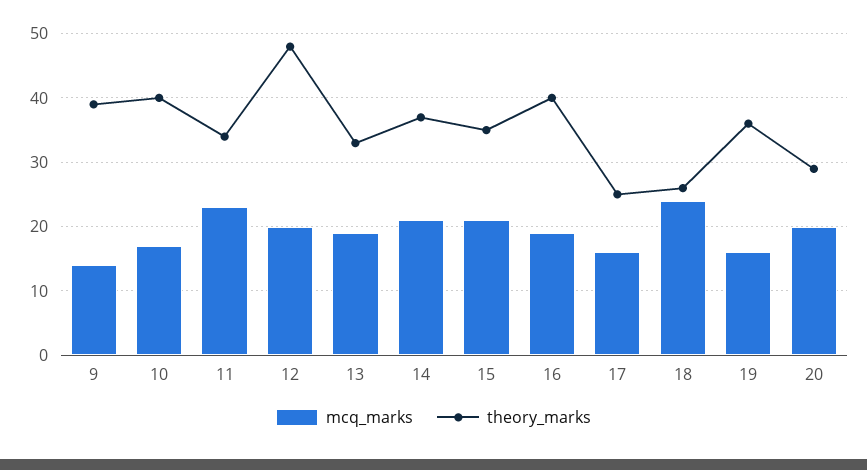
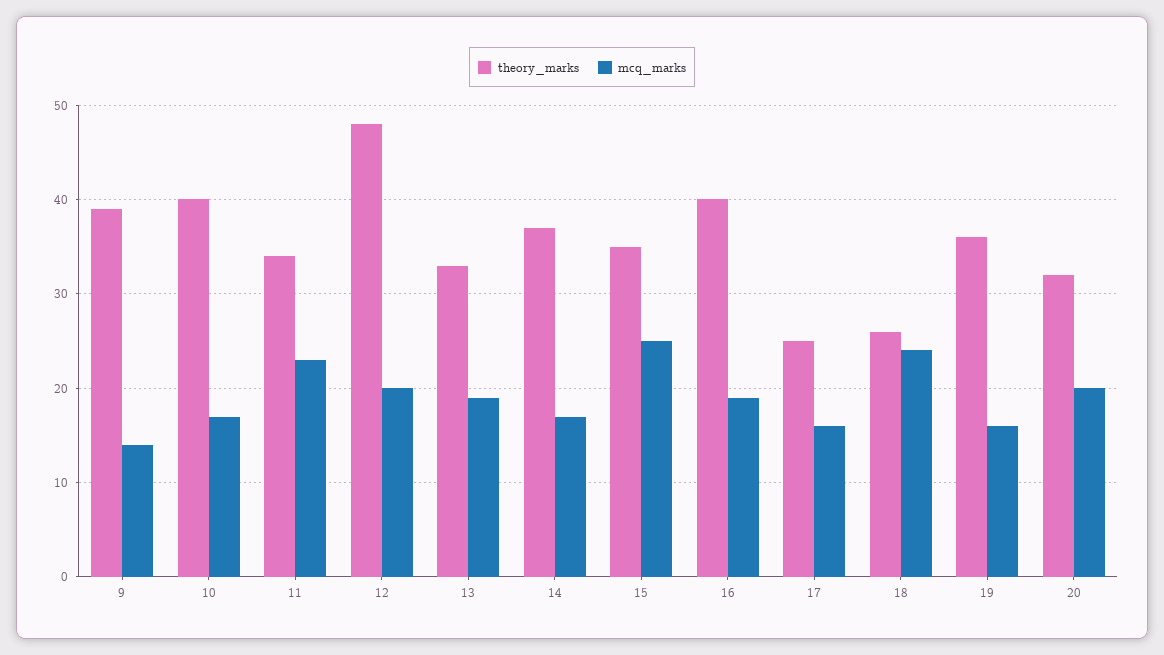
mcq_marks, 14: 21 -> 17
mcq_marks, 15: 21 -> 25
theory_marks, 20: 29 -> 32

